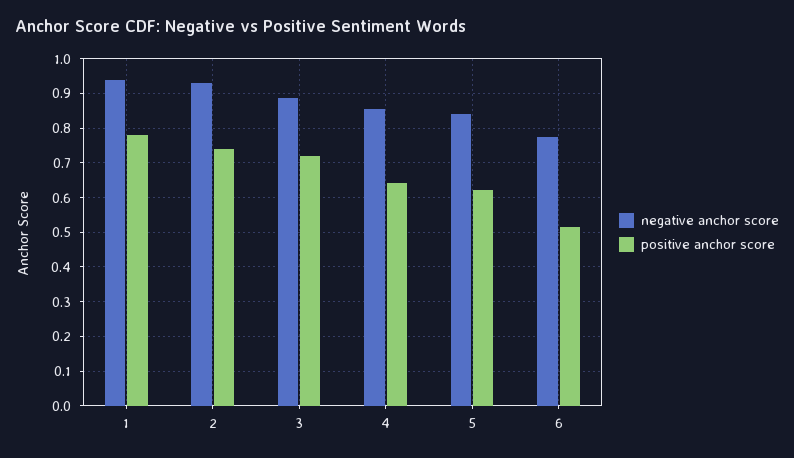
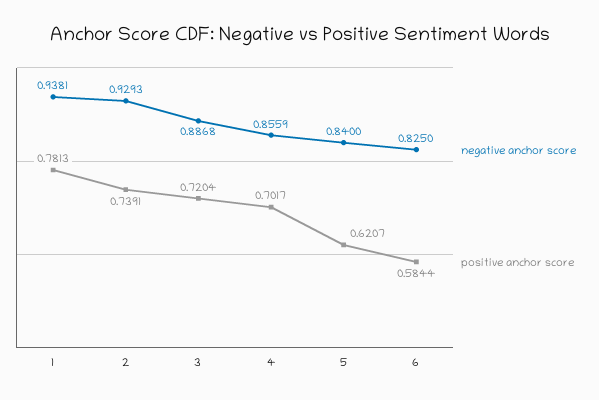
positive anchor score, 4: 0.64 -> 0.7017
negative anchor score, 6: 0.78 -> 0.825
positive anchor score, 6: 0.52 -> 0.5844

